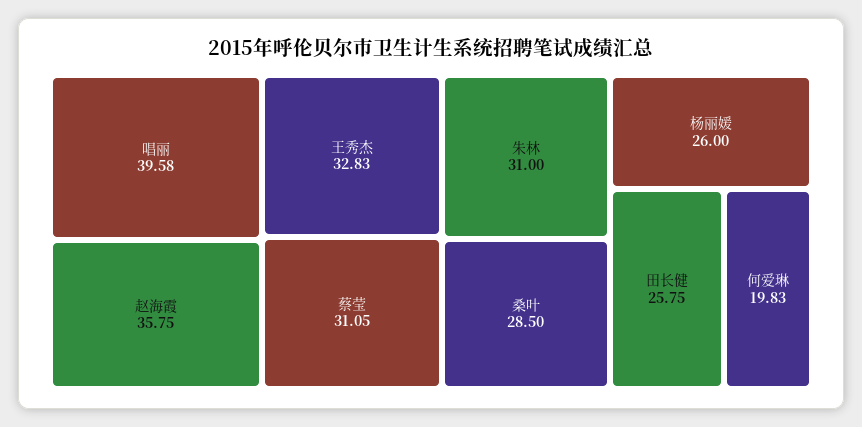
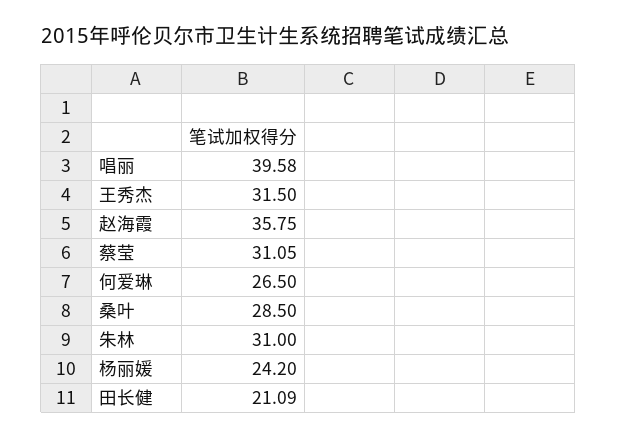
王秀杰: 32.83 -> 31.5
杨丽媛: 26 -> 24.2
田长健: 25.75 -> 21.09
何爱琳: 19.83 -> 26.5

